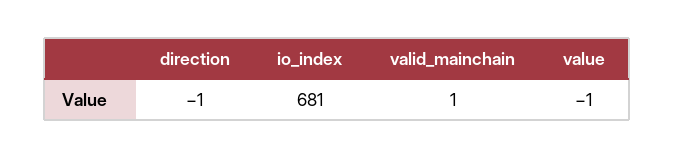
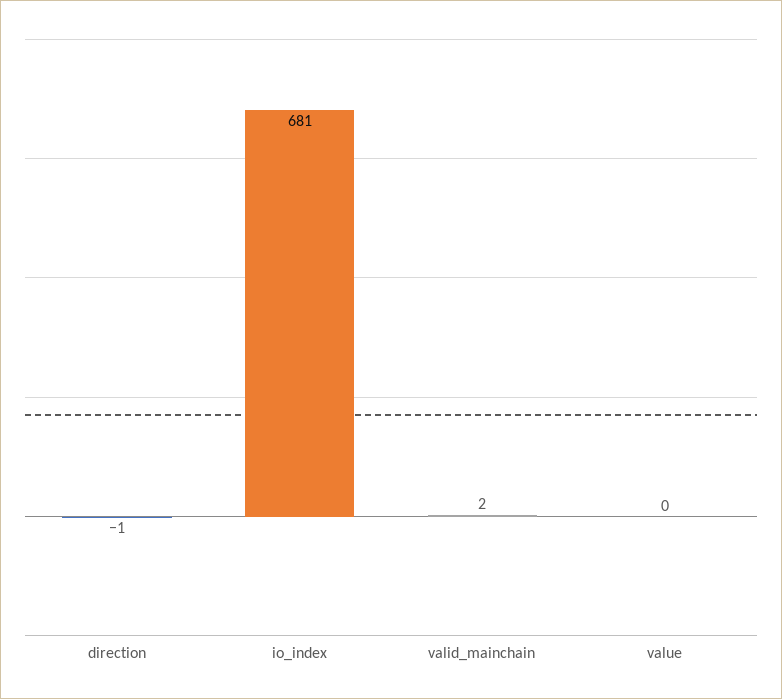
valid_mainchain: 1 -> 2
value: -1 -> 0

